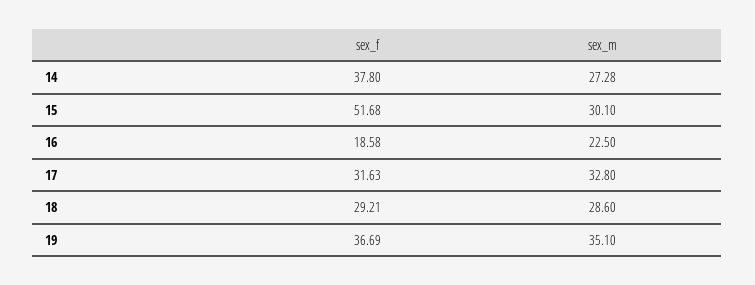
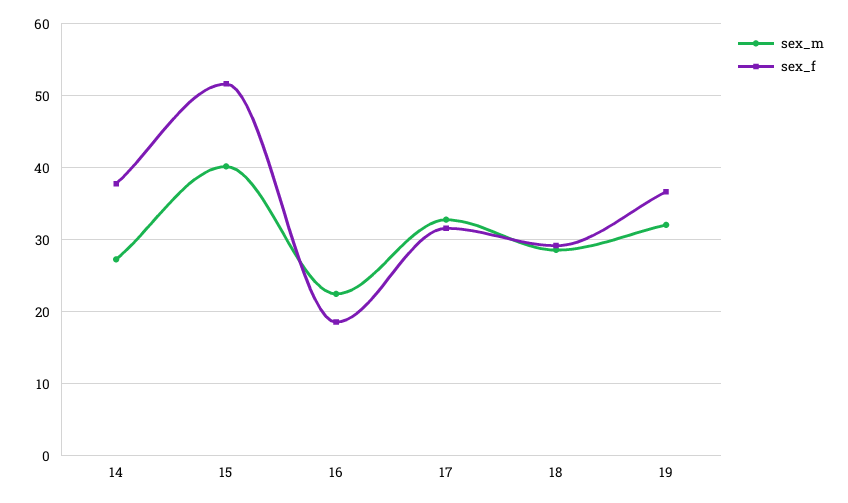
sex_m, 15: 30.1 -> 40
sex_m, 19: 35.1 -> 32

